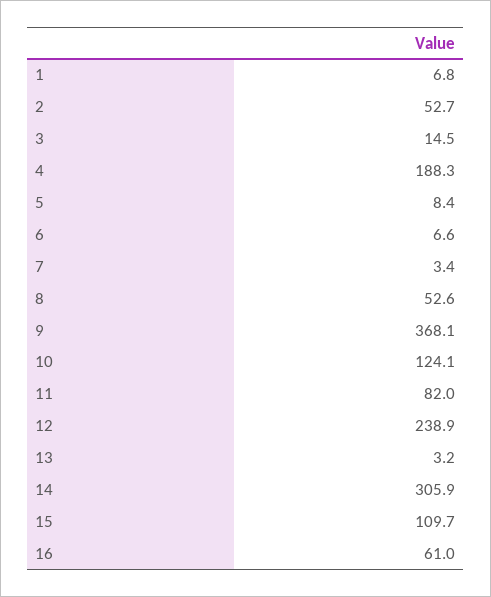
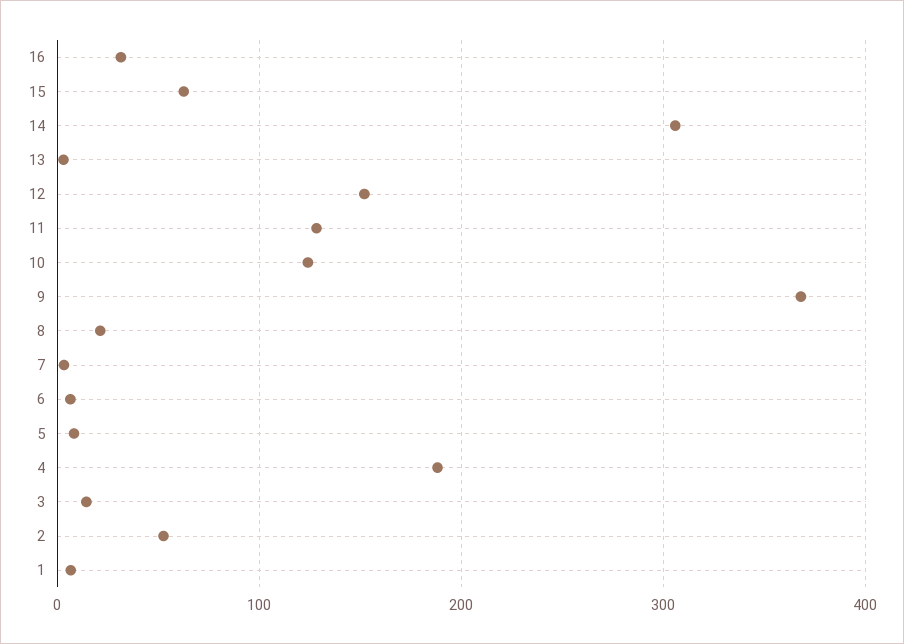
8: 52.6 -> 20
11: 82 -> 130
12: 238.9 -> 150
15: 109.7 -> 60
16: 61 -> 30

